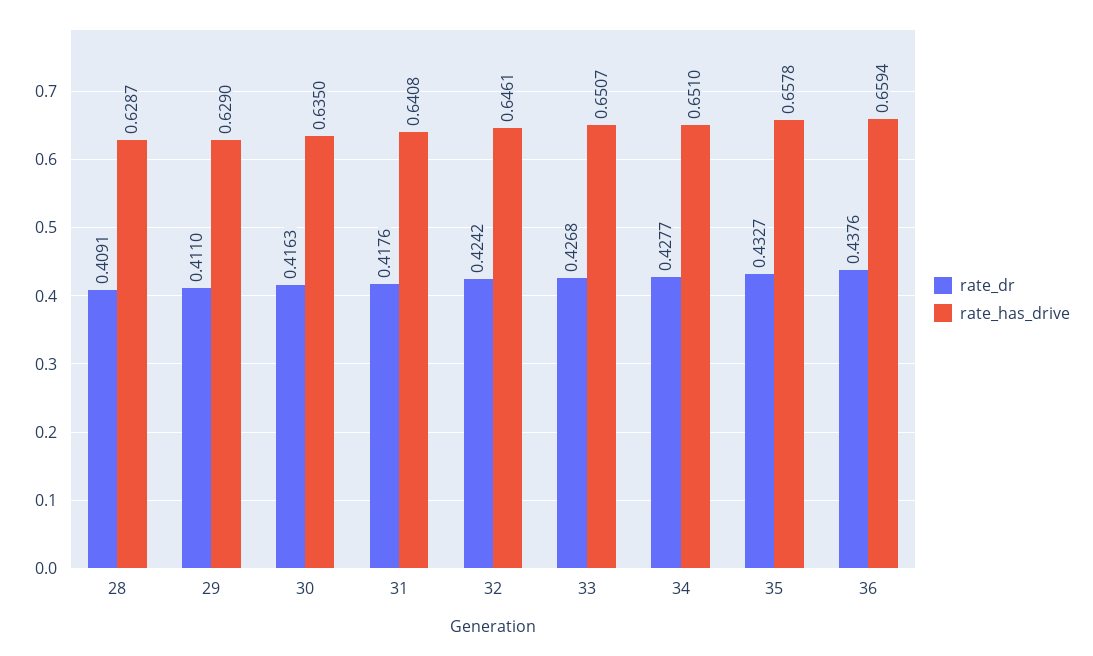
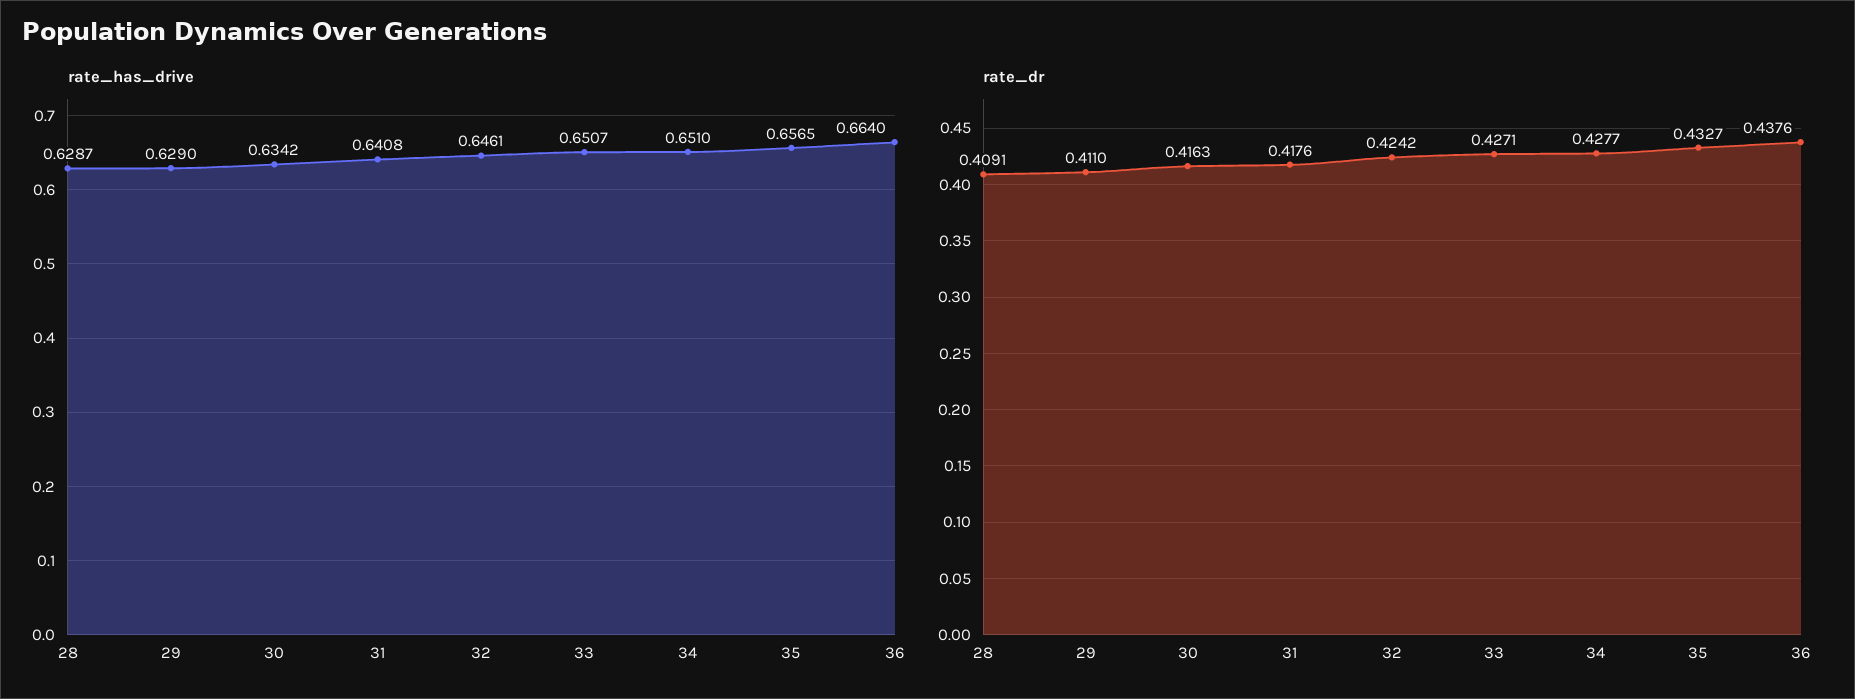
rate_has_drive, 30: 0.635 -> 0.6342
rate_dr, 33: 0.4268 -> 0.4271
rate_has_drive, 35: 0.6578 -> 0.6565
rate_has_drive, 36: 0.6594 -> 0.664

